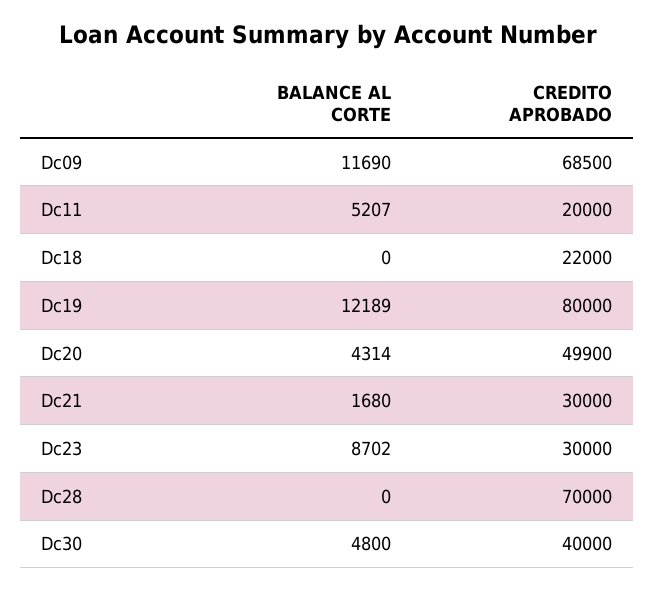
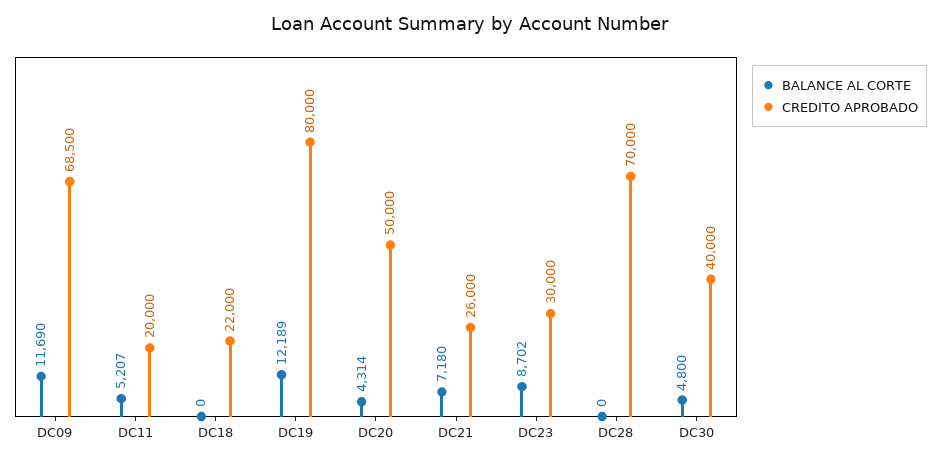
CREDITO APROBADO, Dc20: 49900 -> 50000
BALANCE AL CORTE, Dc21: 1680 -> 7180
CREDITO APROBADO, Dc21: 30000 -> 26000

